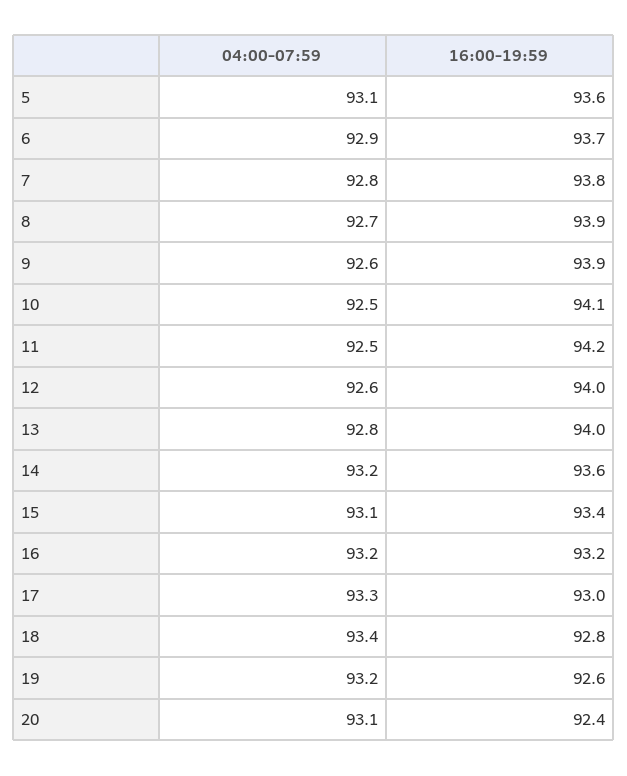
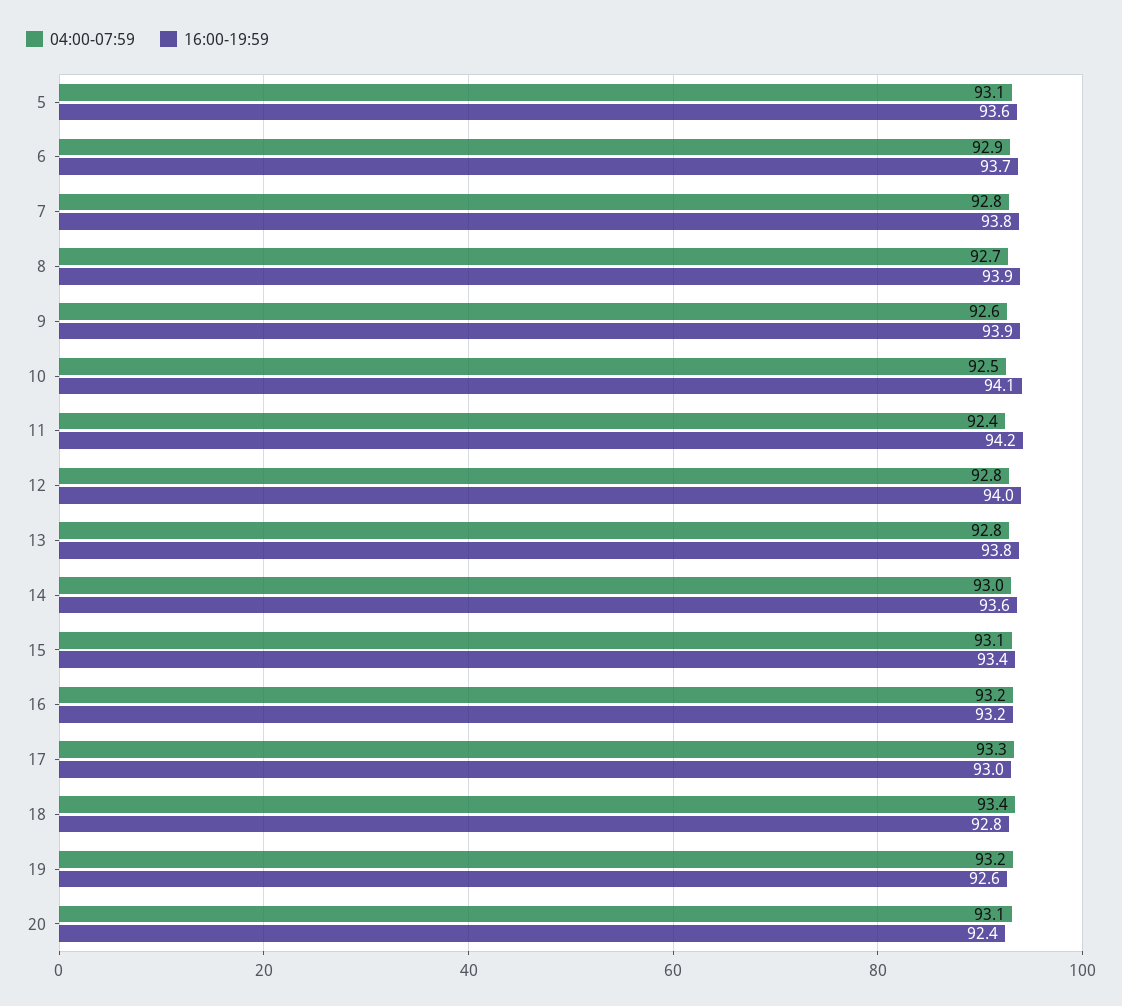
04:00-07:59, 11: 92.5 -> 92.4
04:00-07:59, 12: 92.6 -> 92.8
16:00-19:59, 13: 94 -> 93.8
04:00-07:59, 14: 93.2 -> 93

